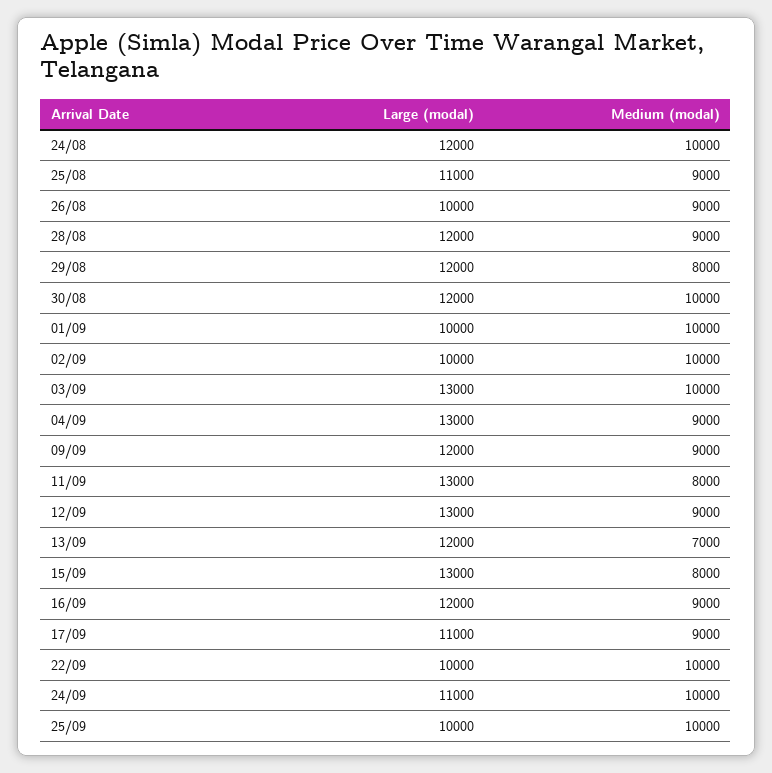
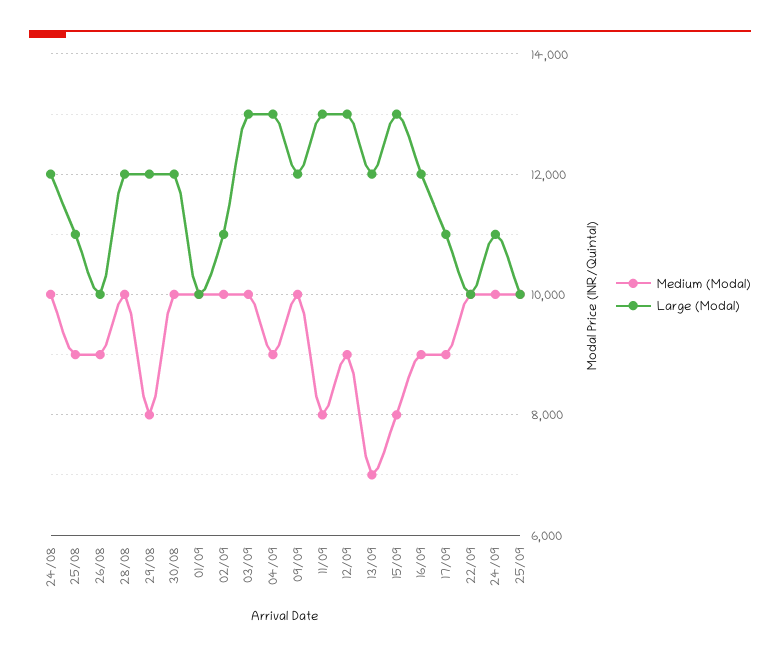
Medium (modal), 28/08: 9000 -> 10000
Large (modal), 02/09: 10000 -> 11000
Medium (modal), 09/09: 9000 -> 10000

